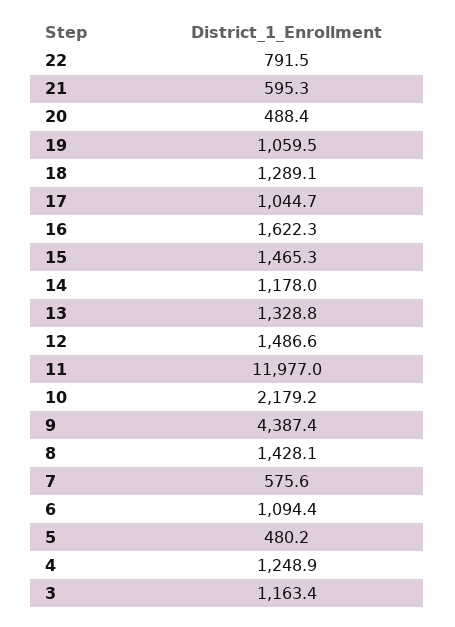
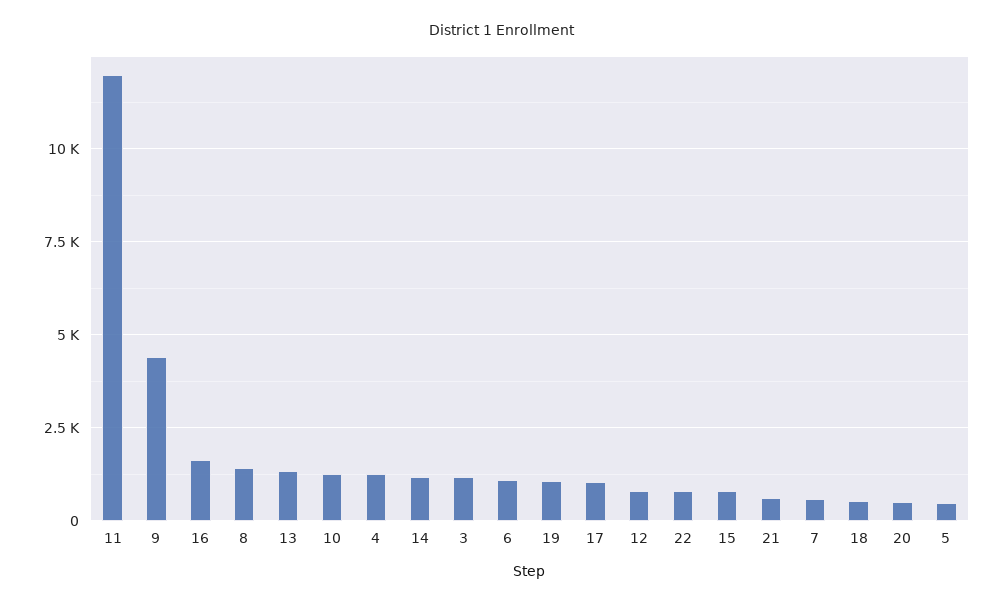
18: 1289.1 -> 500
15: 1465.3 -> 750
12: 1486.6 -> 750
10: 2179.2 -> 1250

